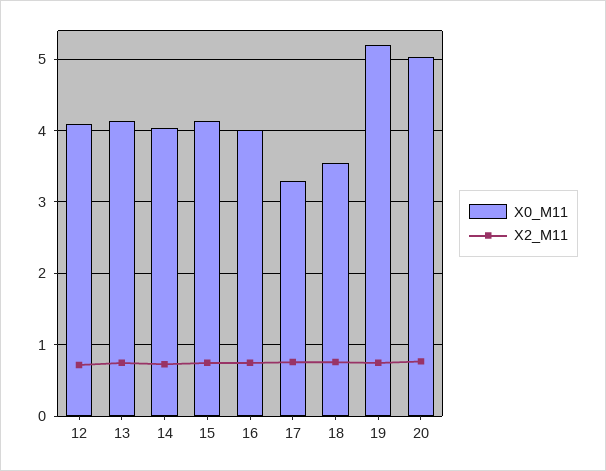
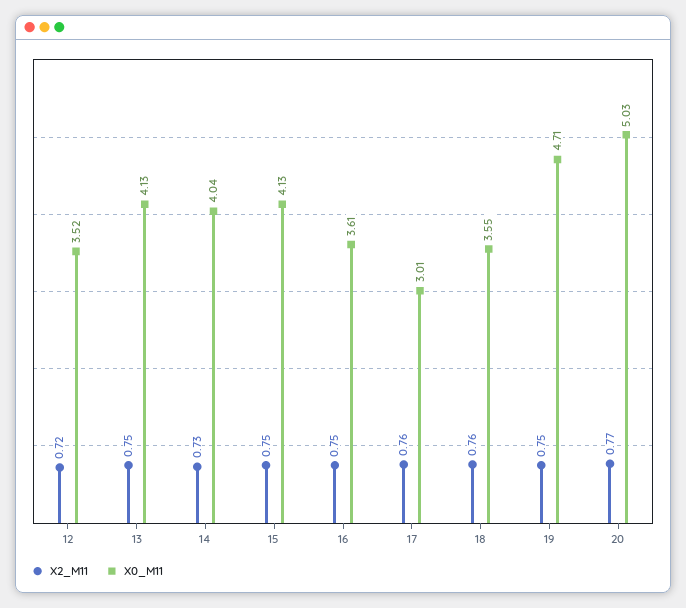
X0_M11, 12: 4.1 -> 3.52
X0_M11, 16: 4 -> 3.61
X0_M11, 17: 3.3 -> 3.01
X0_M11, 19: 5.2 -> 4.71

